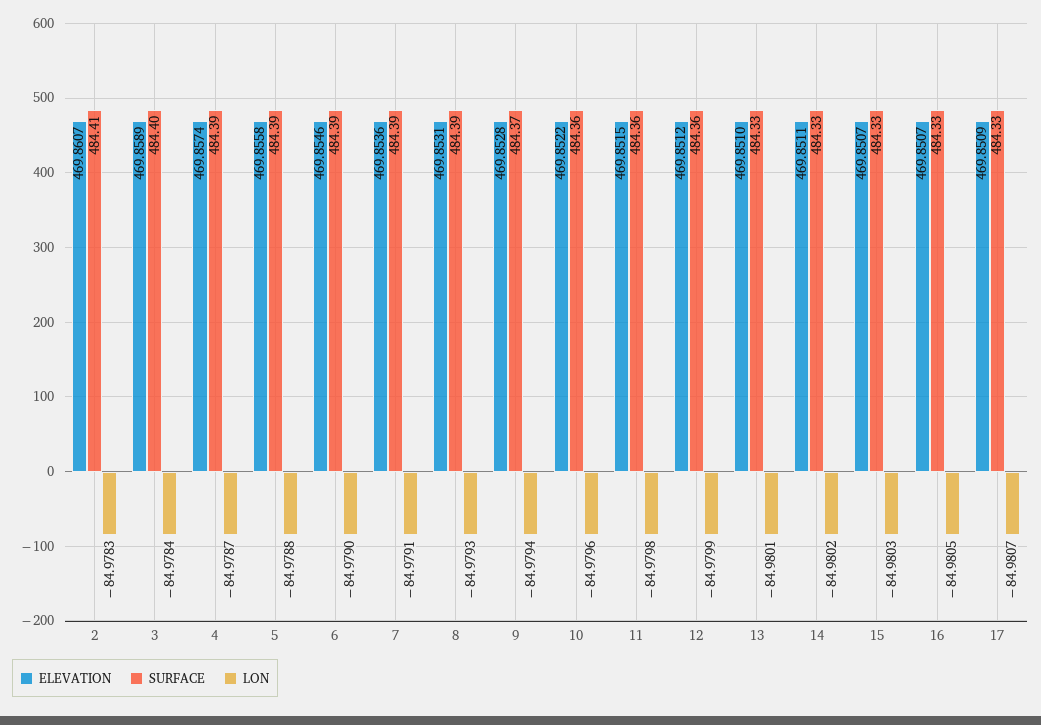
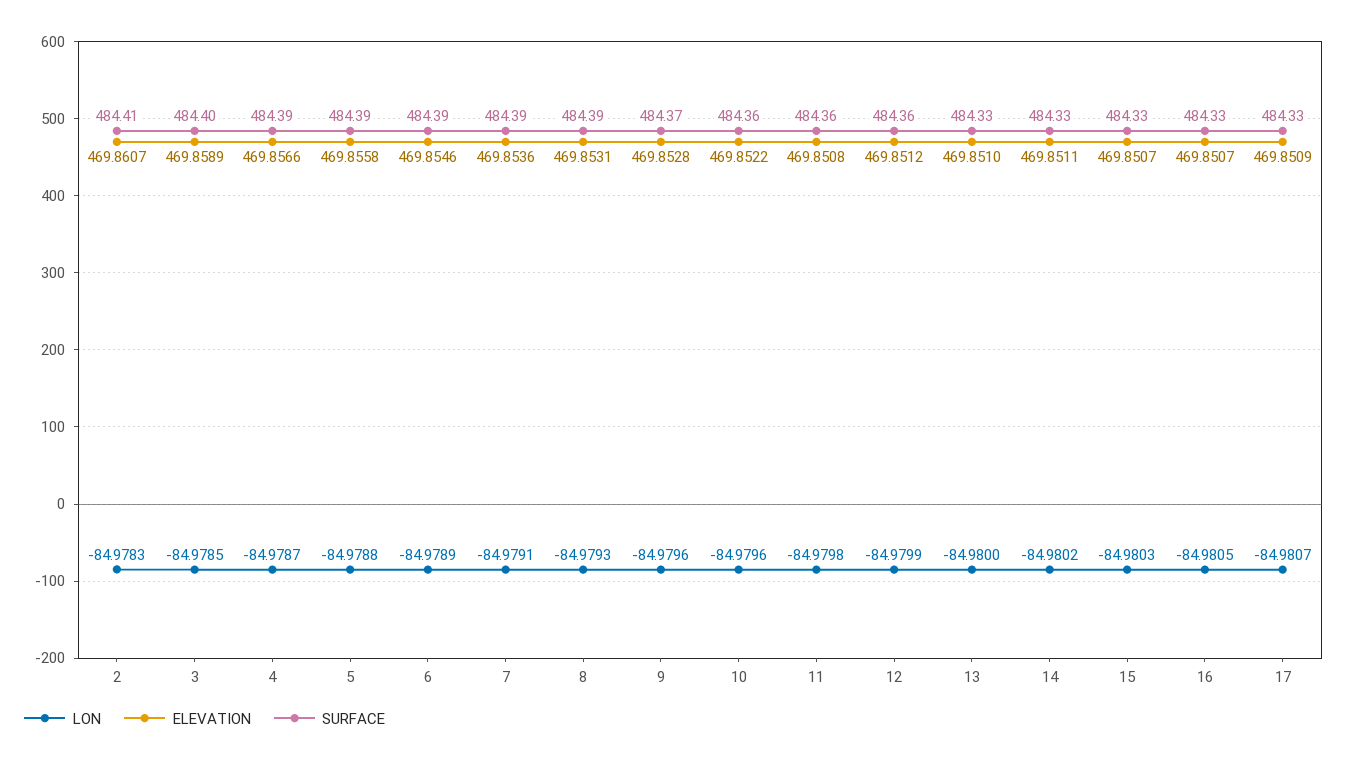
LON, 3: -84.9784 -> -84.9785
ELEVATION, 4: 469.8574 -> 469.8566
LON, 6: -84.979 -> -84.9789
LON, 9: -84.9794 -> -84.9796
ELEVATION, 11: 469.8515 -> 469.8508
LON, 13: -84.9801 -> -84.98

